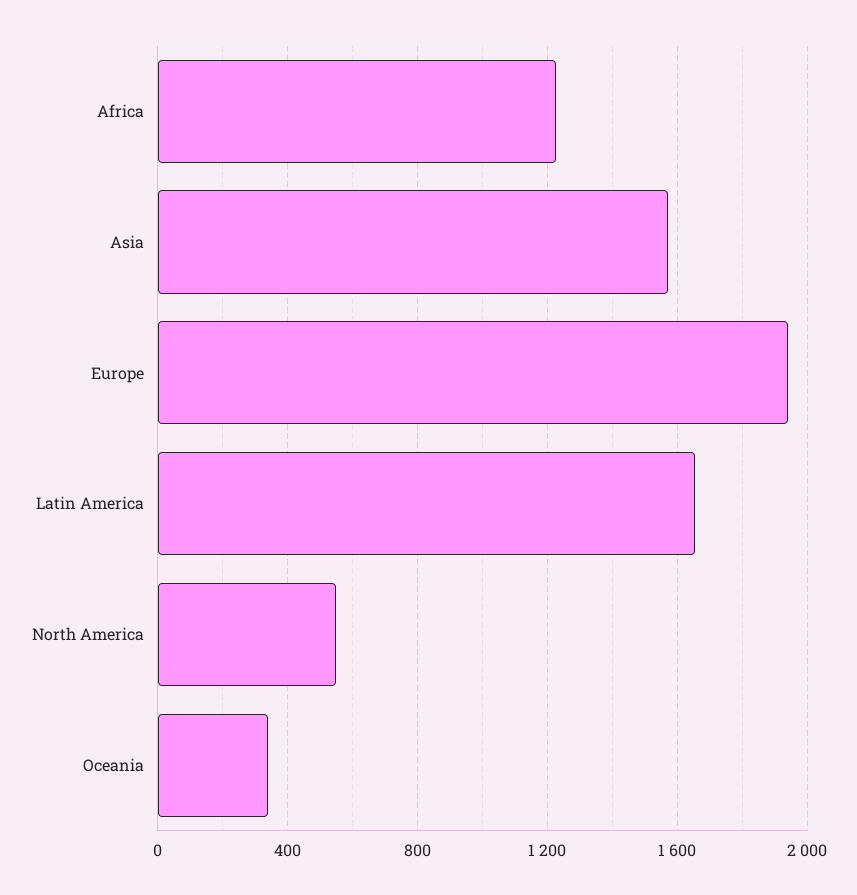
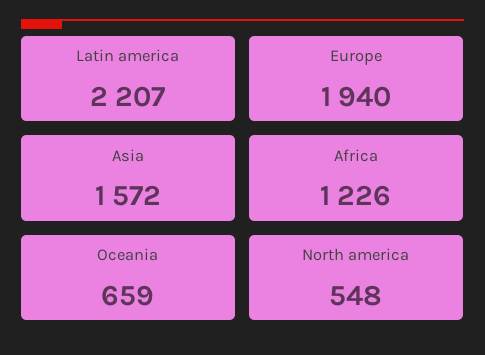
Latin America: 1650 -> 2207
Oceania: 350 -> 659

